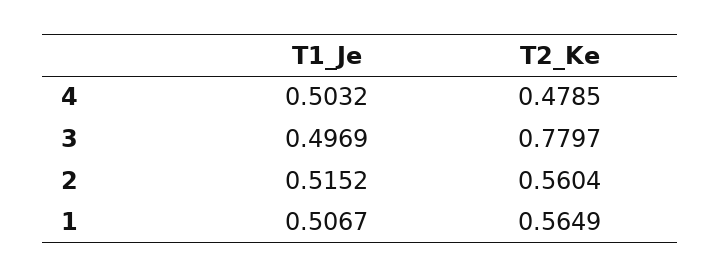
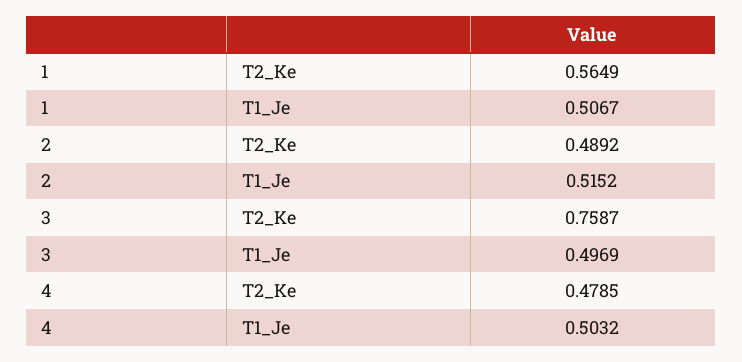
T2_Ke, 3: 0.7797 -> 0.7587
T2_Ke, 2: 0.5604 -> 0.4892

